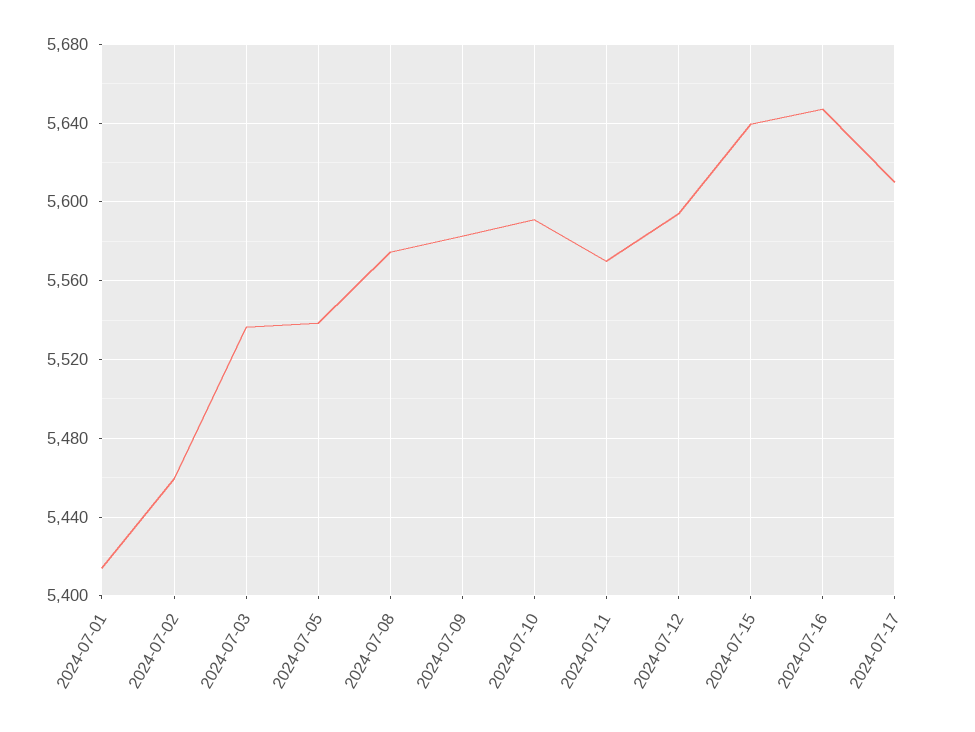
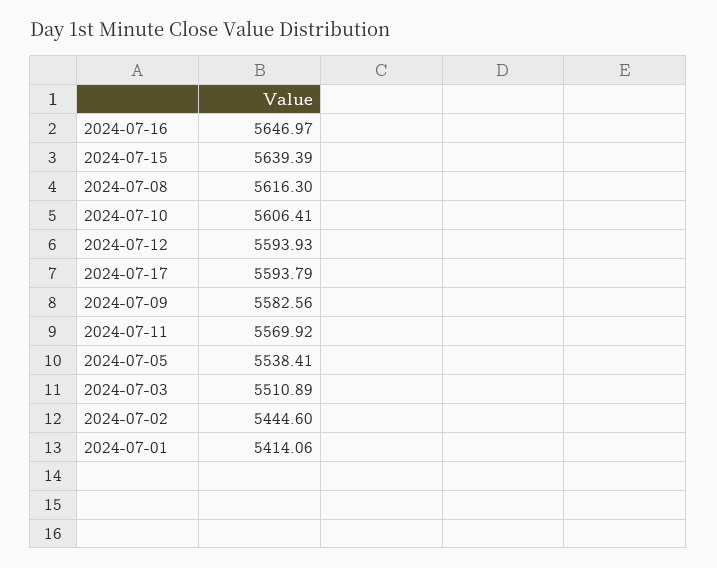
2024-07-02: 5460 -> 5444.6
2024-07-03: 5535 -> 5510.89
2024-07-08: 5575 -> 5616.3
2024-07-10: 5590 -> 5606.41
2024-07-17: 5610 -> 5593.79

